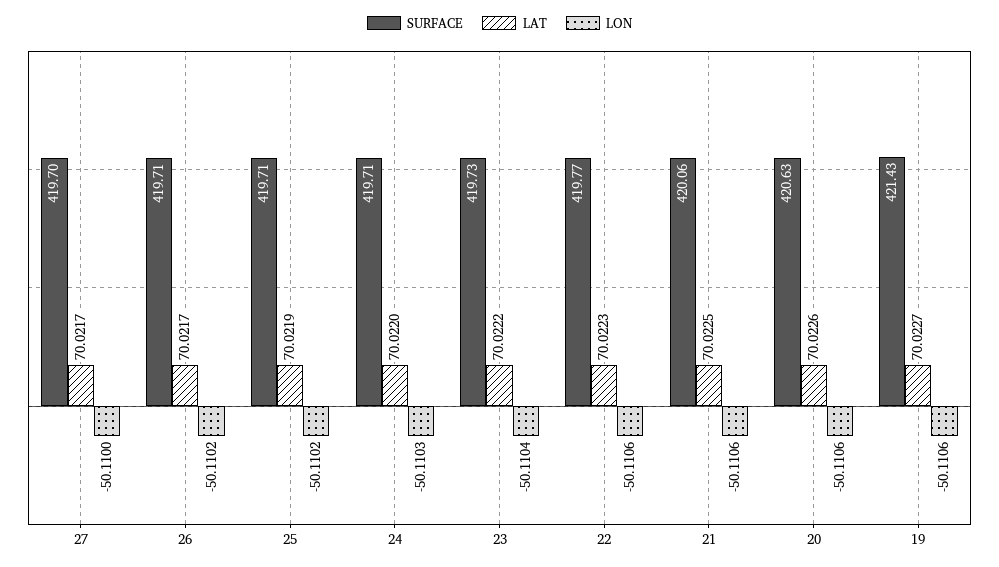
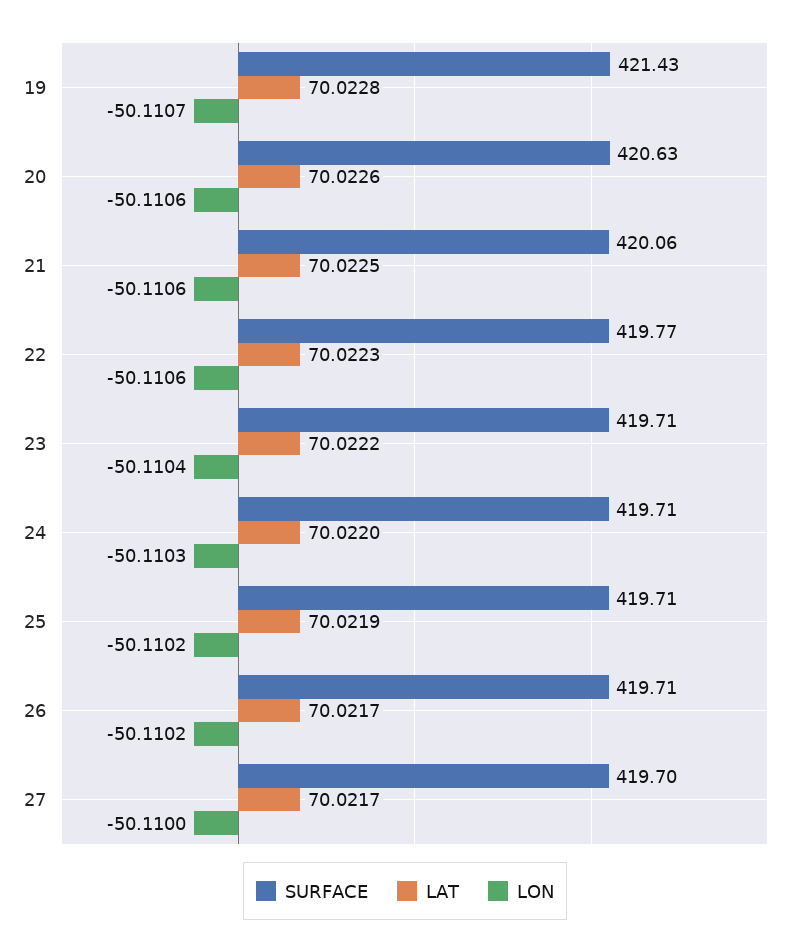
SURFACE, 23: 419.73 -> 419.71
LAT, 19: 70.0227 -> 70.0228
LON, 19: -50.1106 -> -50.1107

